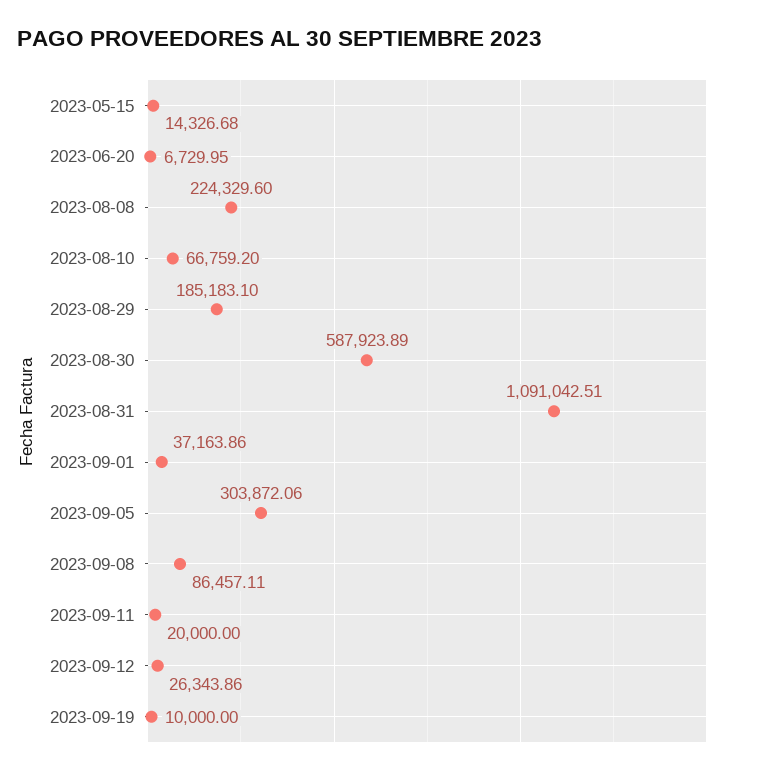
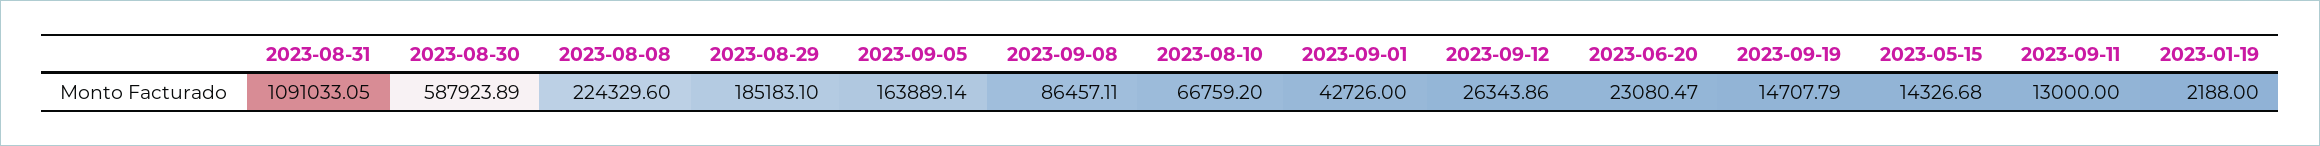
2023-06-20: 6729.95 -> 23080.47
2023-08-31: 1091042.51 -> 1091033.05
2023-09-01: 37163.86 -> 42726
2023-09-05: 303872.06 -> 163889.14
2023-09-11: 20000 -> 13000
2023-09-19: 10000 -> 14707.79
2023-01-19: none -> 2188

